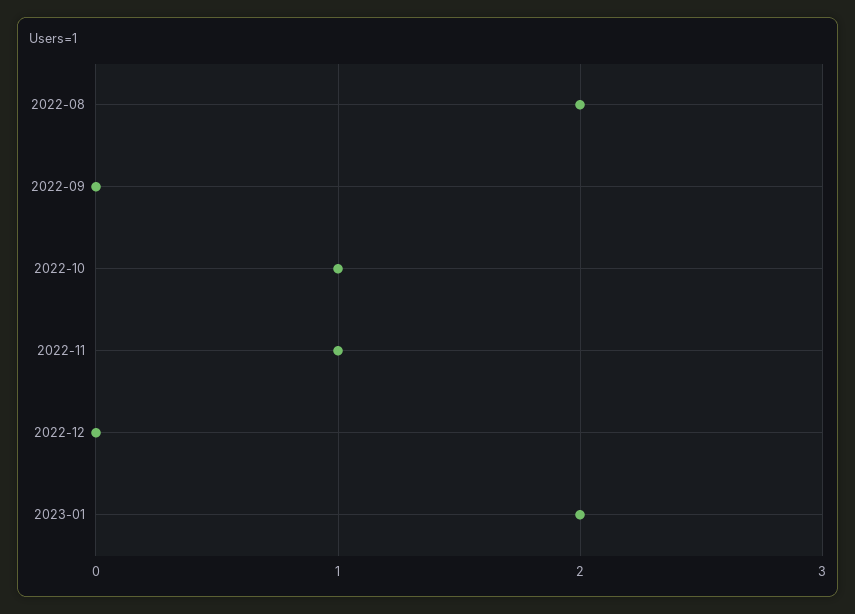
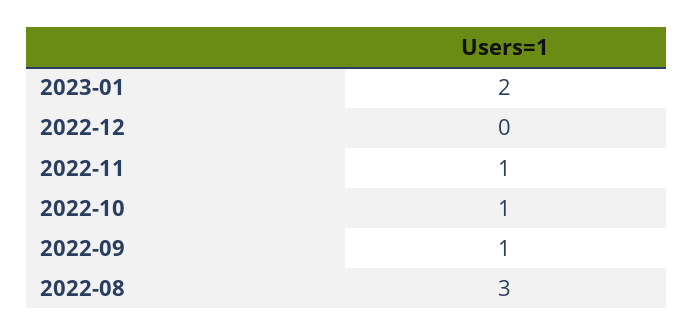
2022-08: 2 -> 3
2022-09: 0 -> 1

